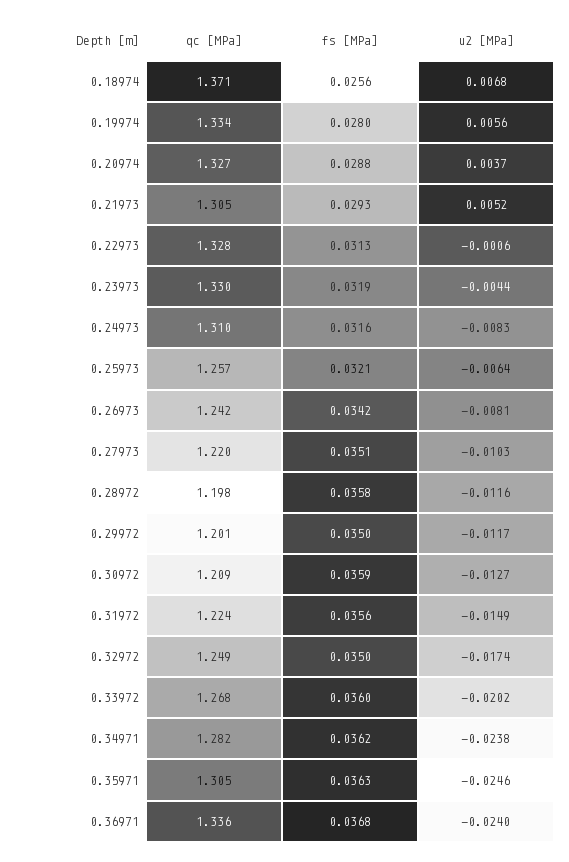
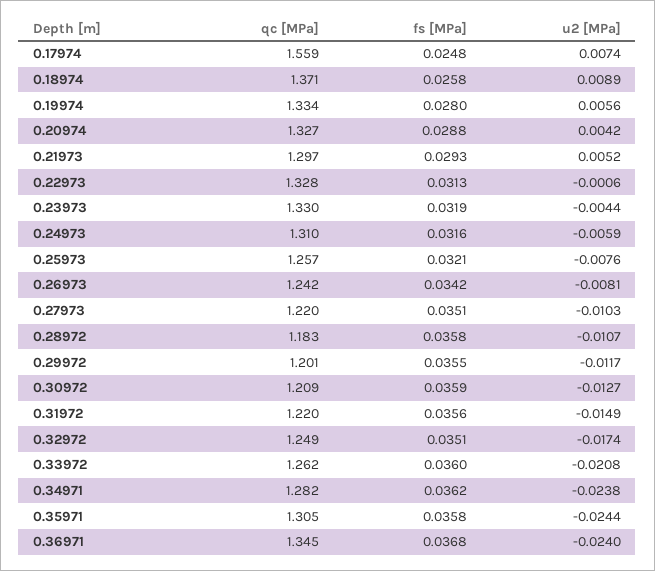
fs [MPa], 0.18974: 0.0256 -> 0.0258
u2 [MPa], 0.18974: 0.0068 -> 0.0089
u2 [MPa], 0.20974: 0.0037 -> 0.0042
qc [MPa], 0.21973: 1.305 -> 1.297
u2 [MPa], 0.24973: -0.0083 -> -0.0059
u2 [MPa], 0.25973: -0.0064 -> -0.0076
qc [MPa], 0.28972: 1.198 -> 1.183
u2 [MPa], 0.28972: -0.0116 -> -0.0107
fs [MPa], 0.29972: 0.035 -> 0.0355
qc [MPa], 0.31972: 1.224 -> 1.22
fs [MPa], 0.32972: 0.035 -> 0.0351
qc [MPa], 0.33972: 1.268 -> 1.262
u2 [MPa], 0.33972: -0.0202 -> -0.0208
fs [MPa], 0.35971: 0.0363 -> 0.0358
u2 [MPa], 0.35971: -0.0246 -> -0.0244
qc [MPa], 0.36971: 1.336 -> 1.345
qc [MPa], 0.17974: none -> 1.559
fs [MPa], 0.17974: none -> 0.0248
u2 [MPa], 0.17974: none -> 0.0074

